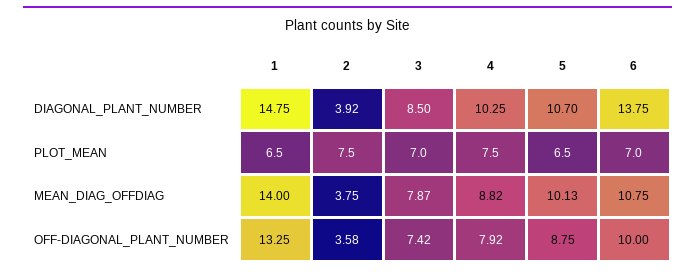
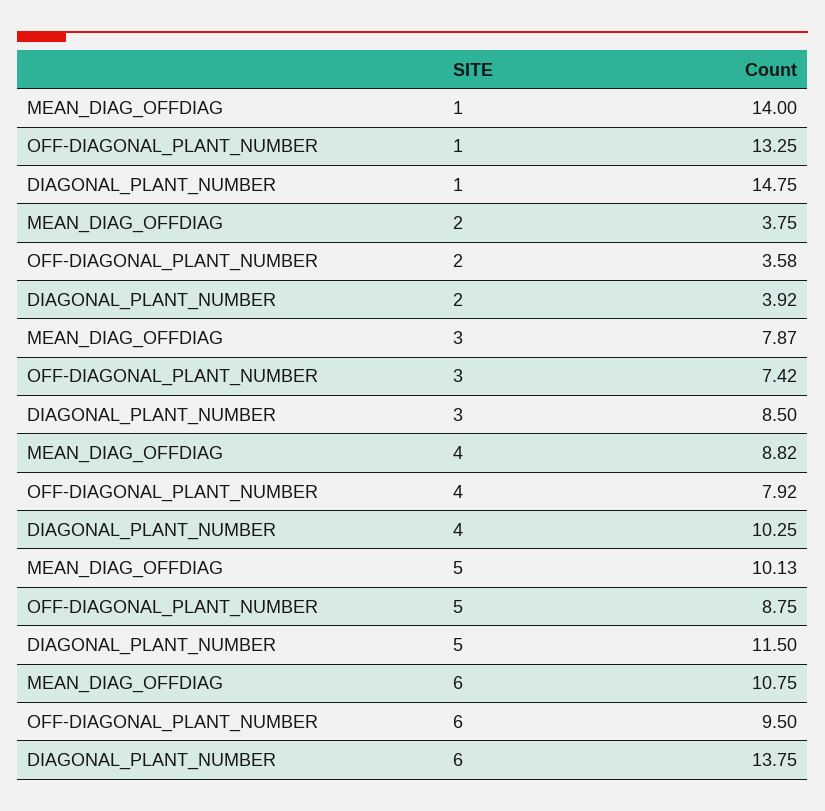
5, DIAGONAL_PLANT_NUMBER: 10.7 -> 11.5
1, PLOT_MEAN: 6.5 -> none
2, PLOT_MEAN: 7.5 -> none
3, PLOT_MEAN: 7 -> none
4, PLOT_MEAN: 7.5 -> none
5, PLOT_MEAN: 6.5 -> none
6, PLOT_MEAN: 7 -> none
6, OFF-DIAGONAL_PLANT_NUMBER: 10 -> 9.5

